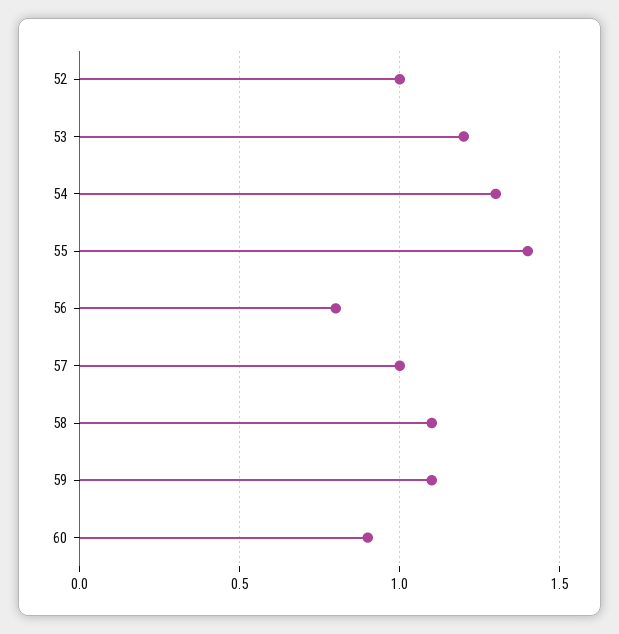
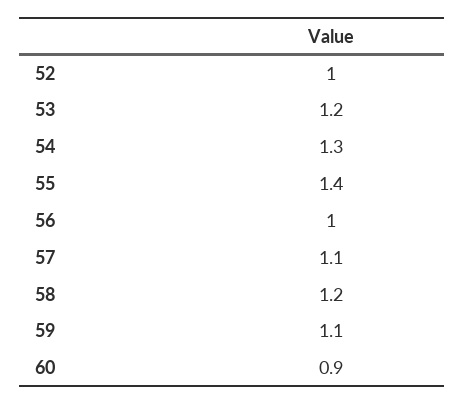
56: 0.8 -> 1
57: 1 -> 1.1
58: 1.1 -> 1.2

